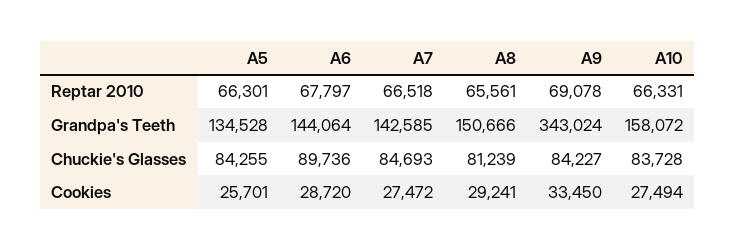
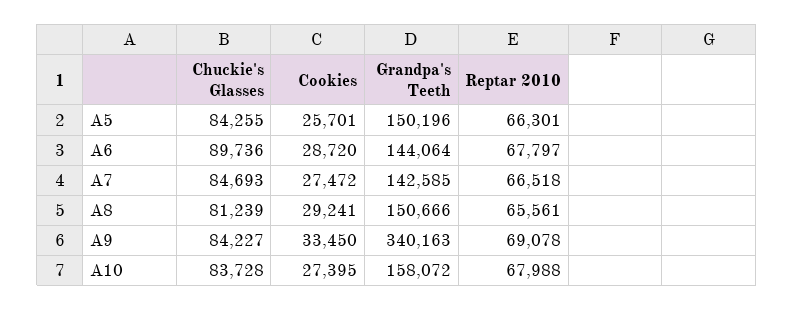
A10, Reptar 2010: 66331 -> 67988
A5, Grandpa's Teeth: 134528 -> 150196
A9, Grandpa's Teeth: 343024 -> 340163
A10, Cookies: 27494 -> 27395

